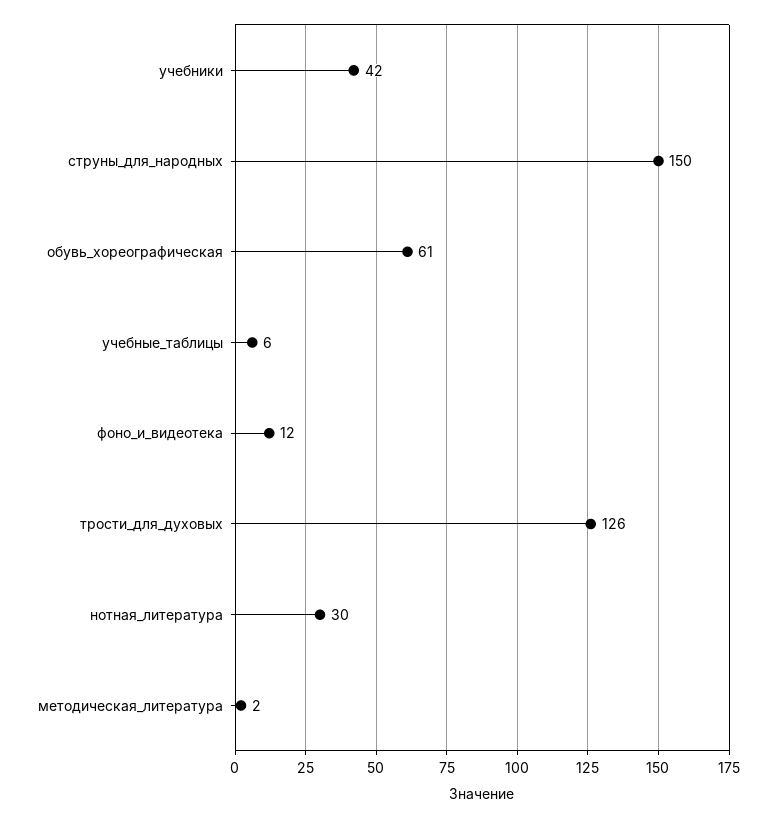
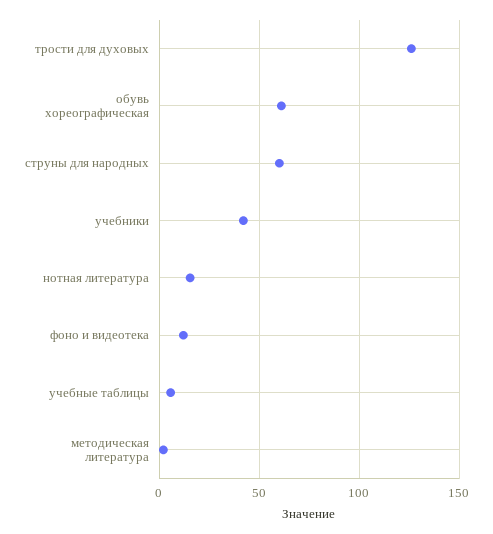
струны_для_народных: 150 -> 60
нотная_литература: 30 -> 15

